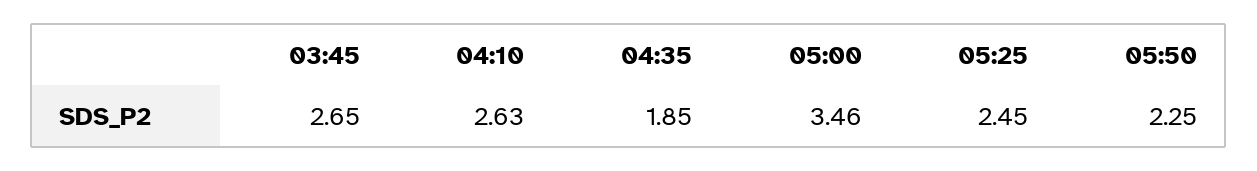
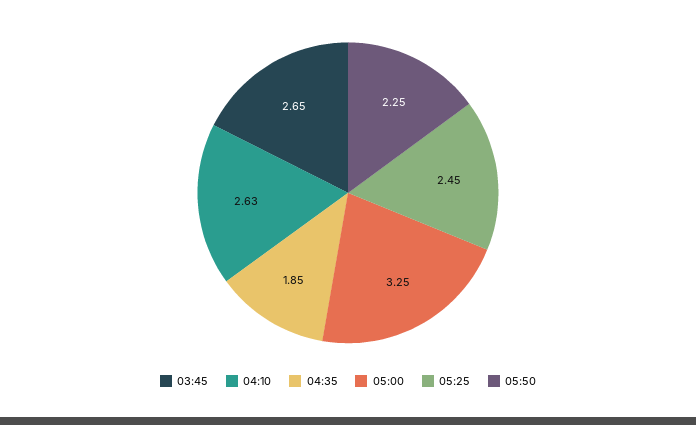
05:00: 3.46 -> 3.25

